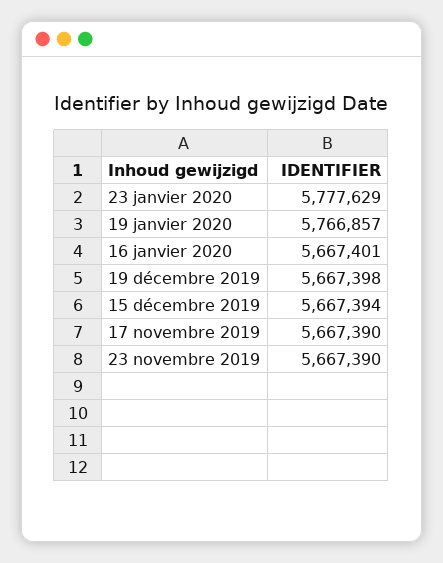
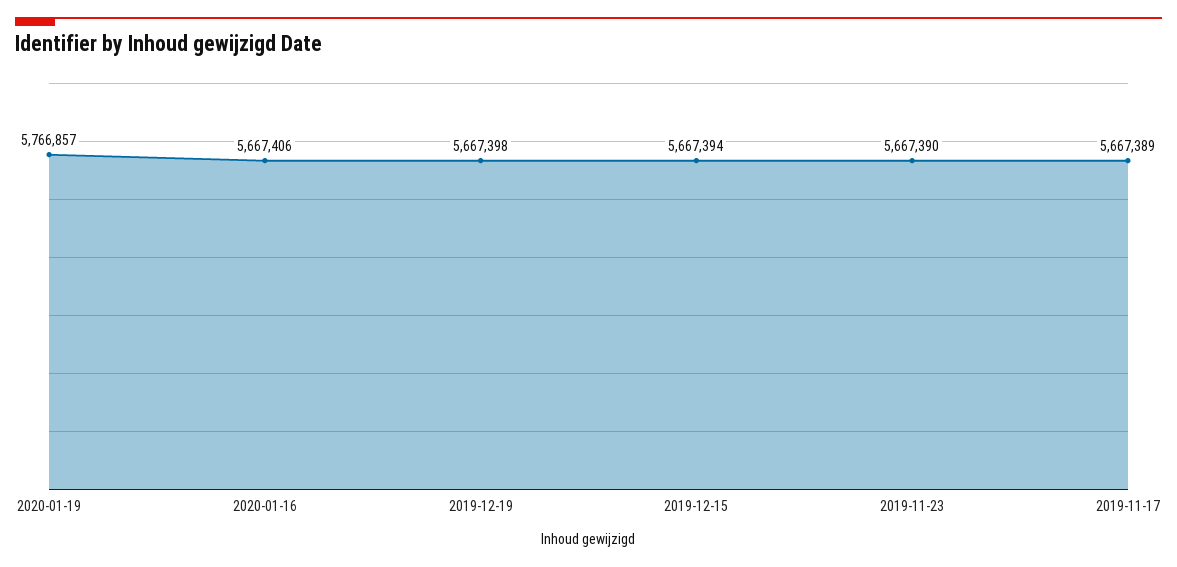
23 janvier 2020: 5777629 -> none
16 janvier 2020: 5667401 -> 5667406
17 novembre 2019: 5667390 -> 5667389

